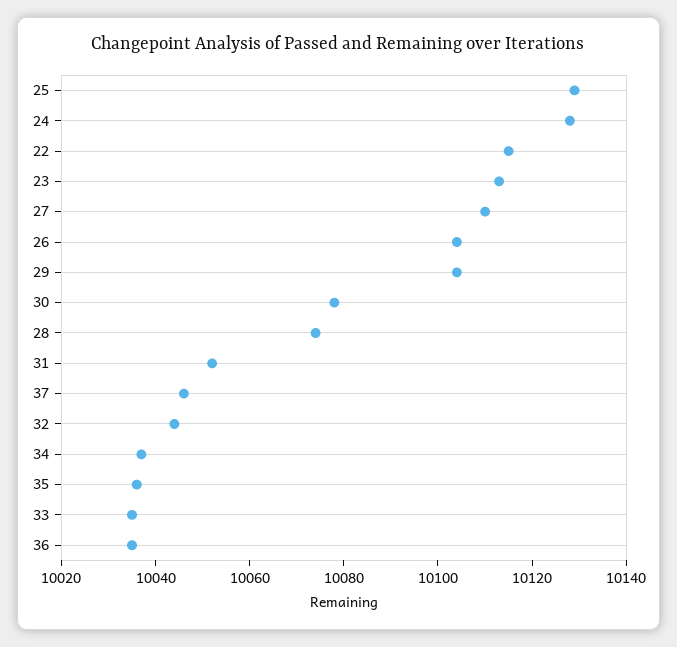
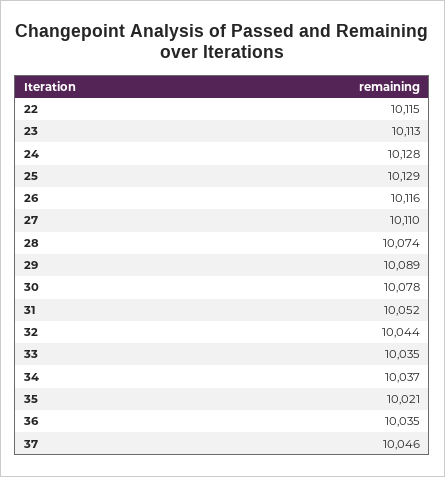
26: 10105 -> 10116
29: 10105 -> 10089
35: 10035 -> 10021

